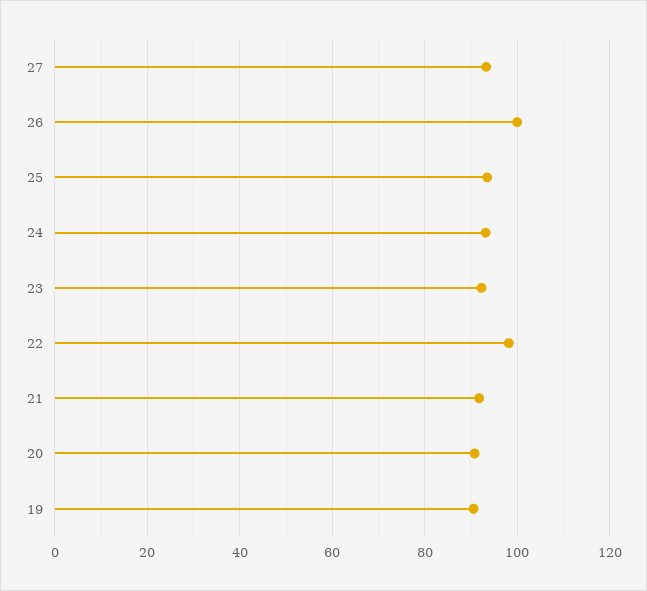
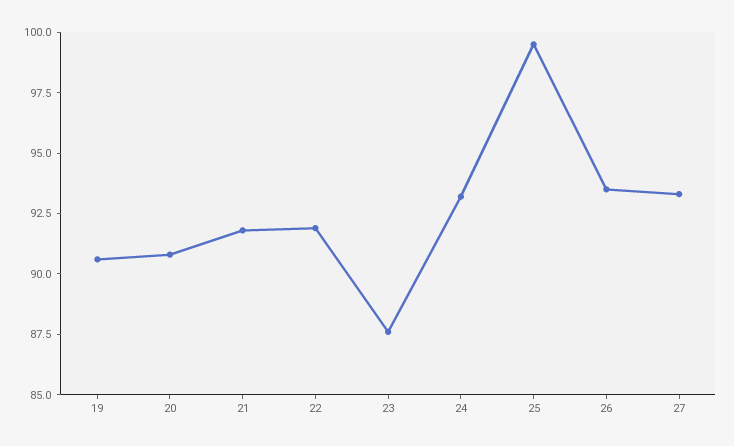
26: 100 -> 93.5
25: 94 -> 99.5
23: 92 -> 87.5
22: 98 -> 92

